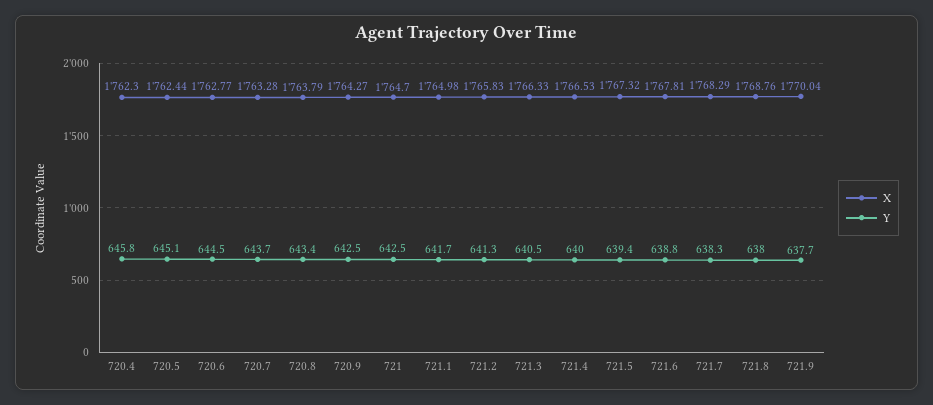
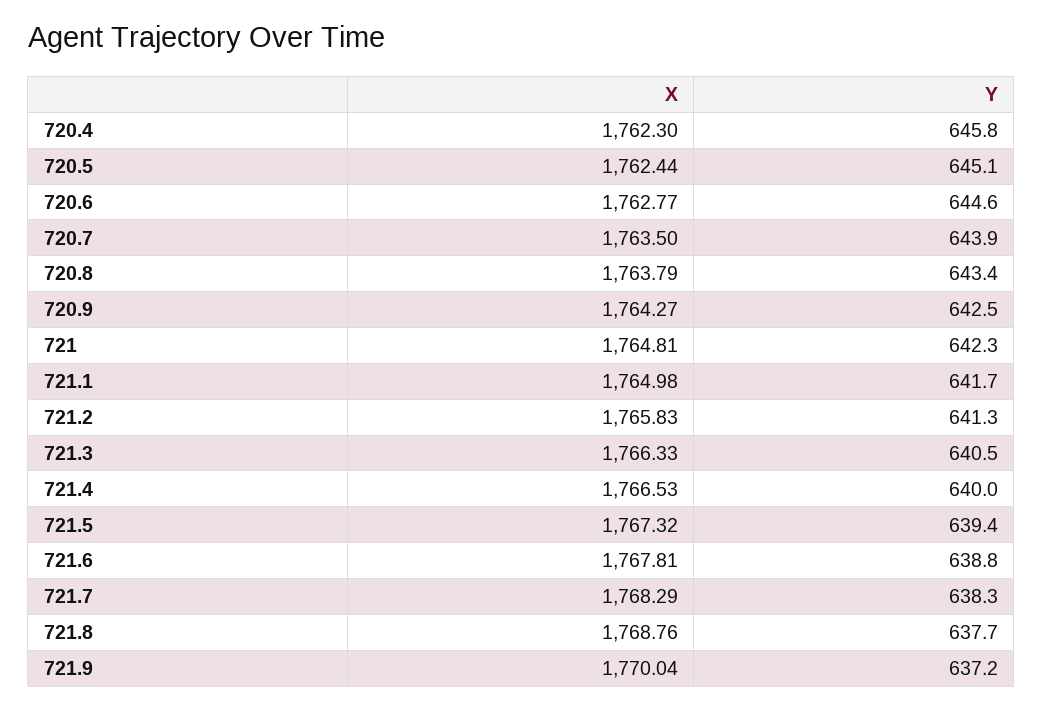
Y, 720.6: 644.5 -> 644.6
X, 720.7: 1763.28 -> 1763.5
Y, 720.7: 643.7 -> 643.9
X, 721: 1764.7 -> 1764.81
Y, 721: 642.5 -> 642.3
Y, 721.8: 638 -> 637.7
Y, 721.9: 637.7 -> 637.2

